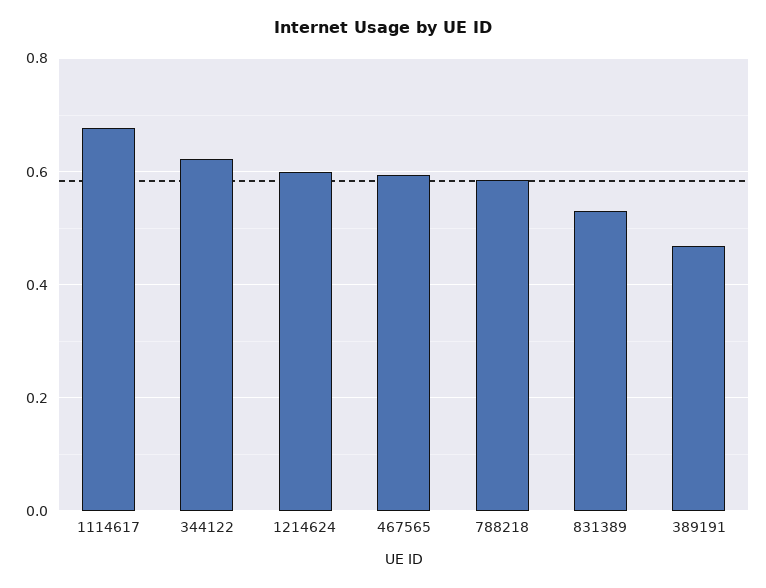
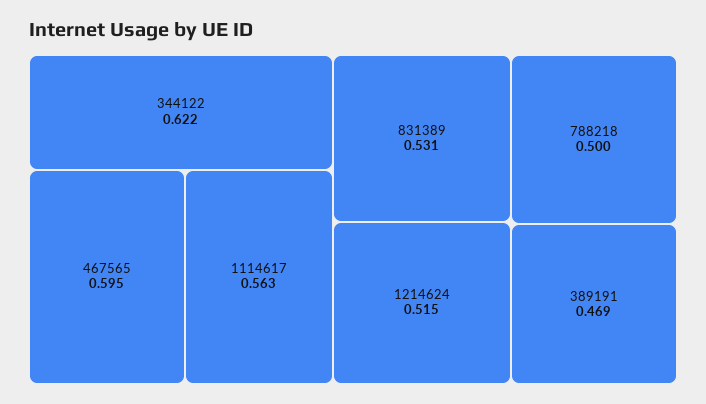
1114617: 0.68 -> 0.563
1214624: 0.6 -> 0.515
788218: 0.58 -> 0.5

